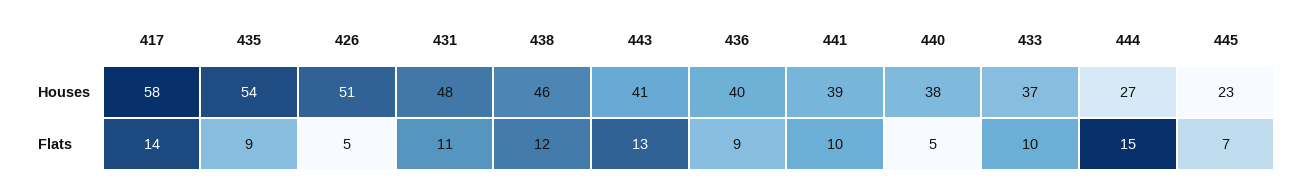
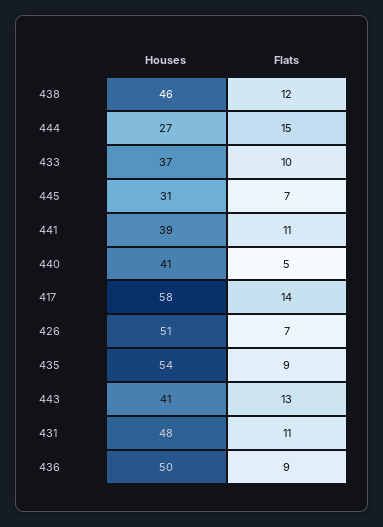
436, Houses: 40 -> 50
440, Houses: 38 -> 41
445, Houses: 23 -> 31
426, Flats: 5 -> 7
441, Flats: 10 -> 11

